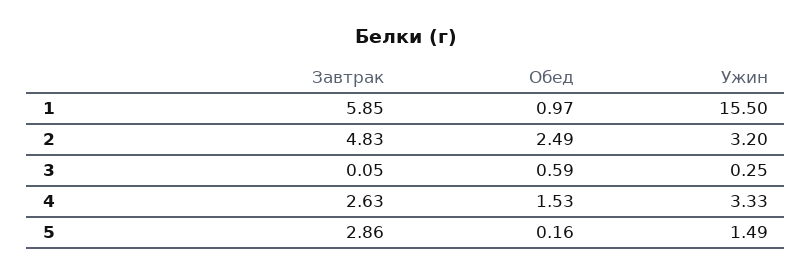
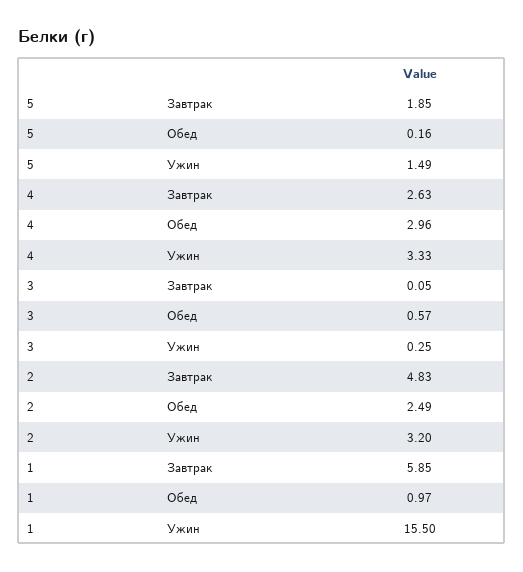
Обед, 3: 0.59 -> 0.57
Обед, 4: 1.53 -> 2.96
Завтрак, 5: 2.86 -> 1.85

